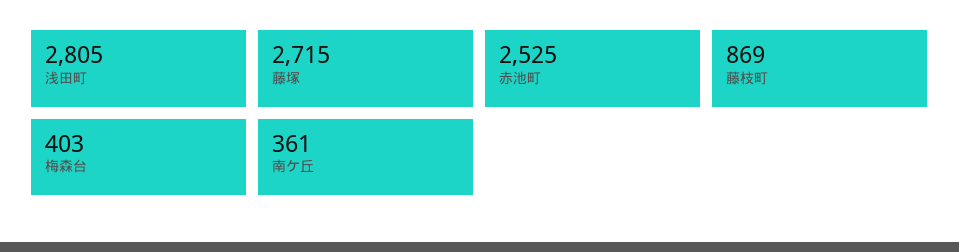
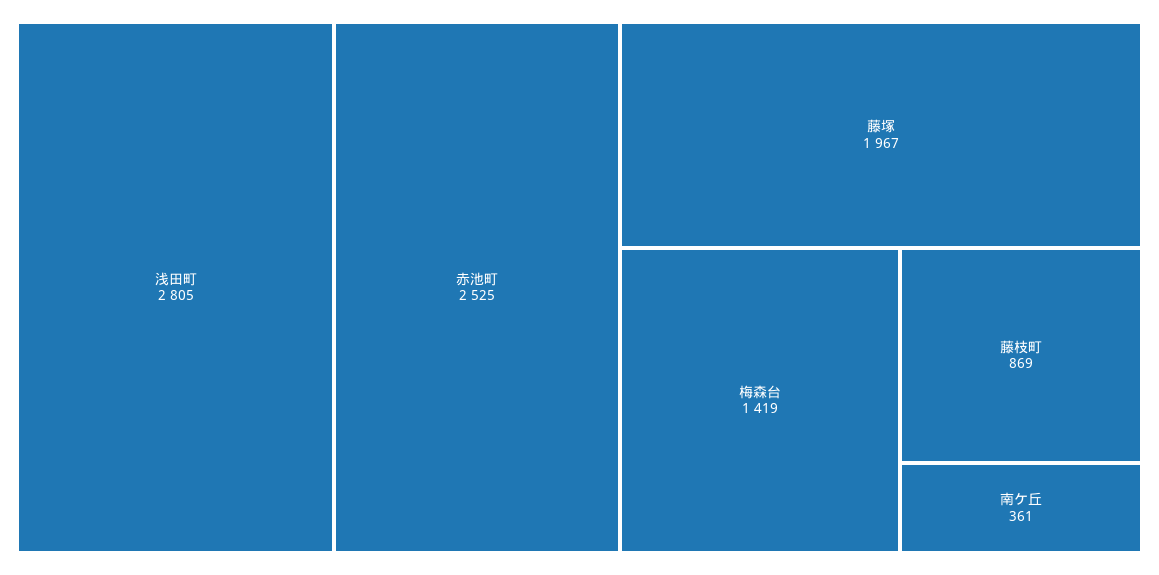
藤塚: 2715 -> 1967
梅森台: 403 -> 1419

